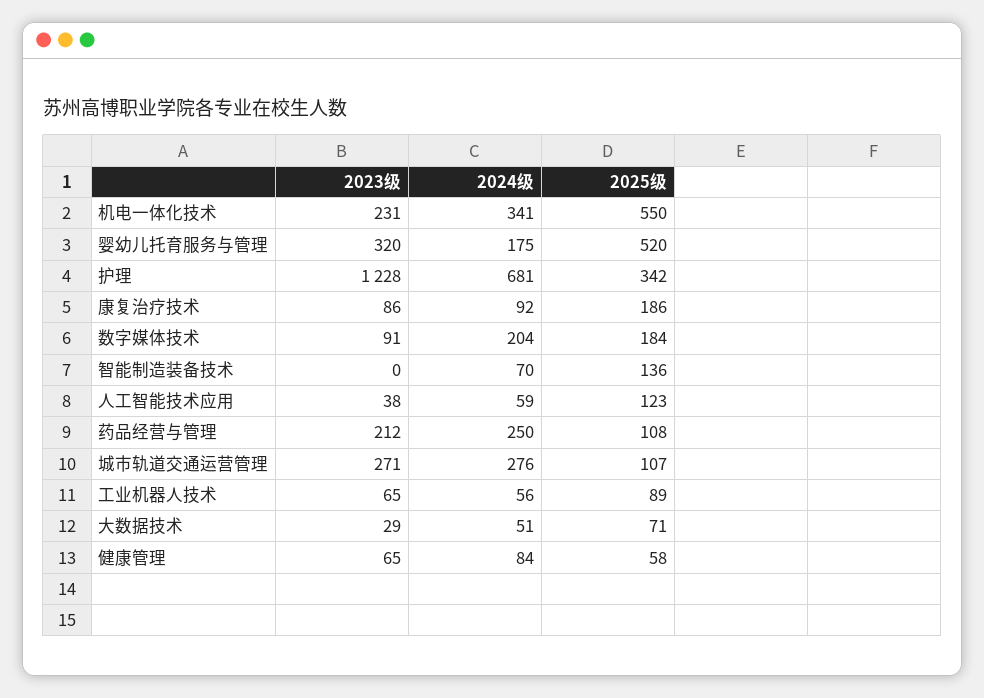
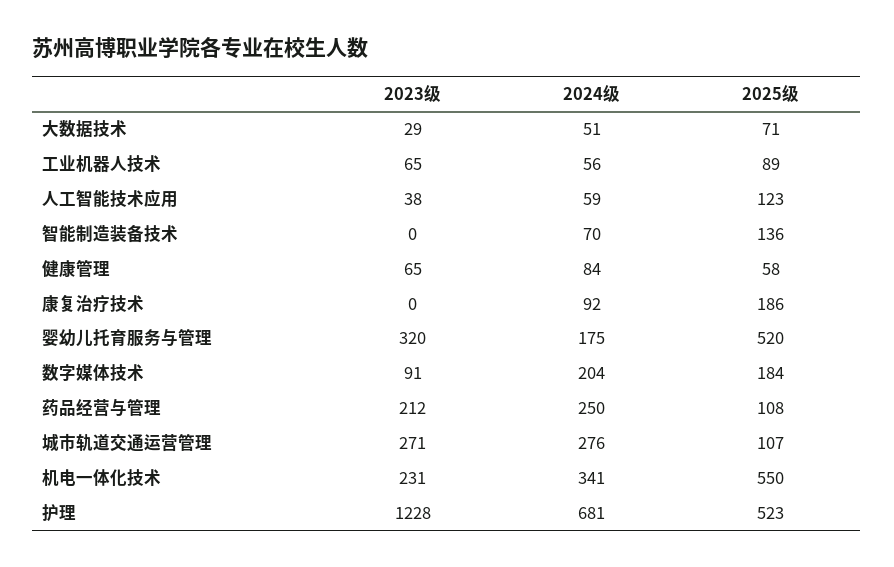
2025级, 护理: 342 -> 523
2023级, 康复治疗技术: 86 -> 0

